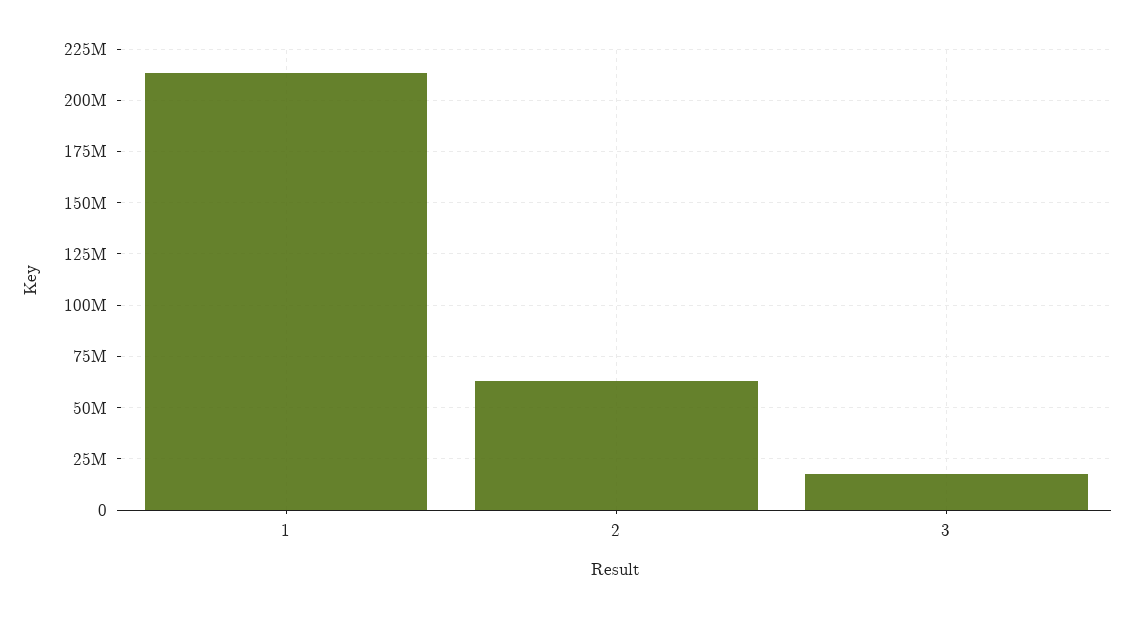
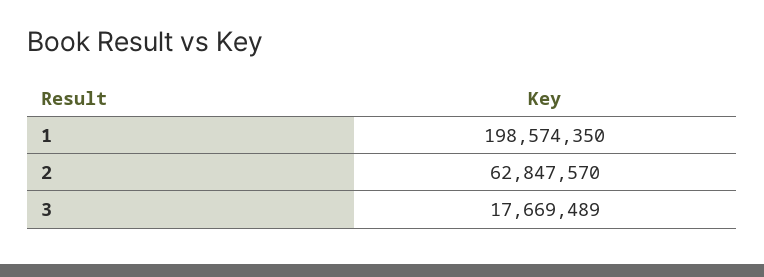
1: 215000000 -> 198574350

